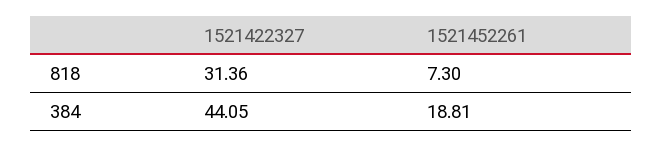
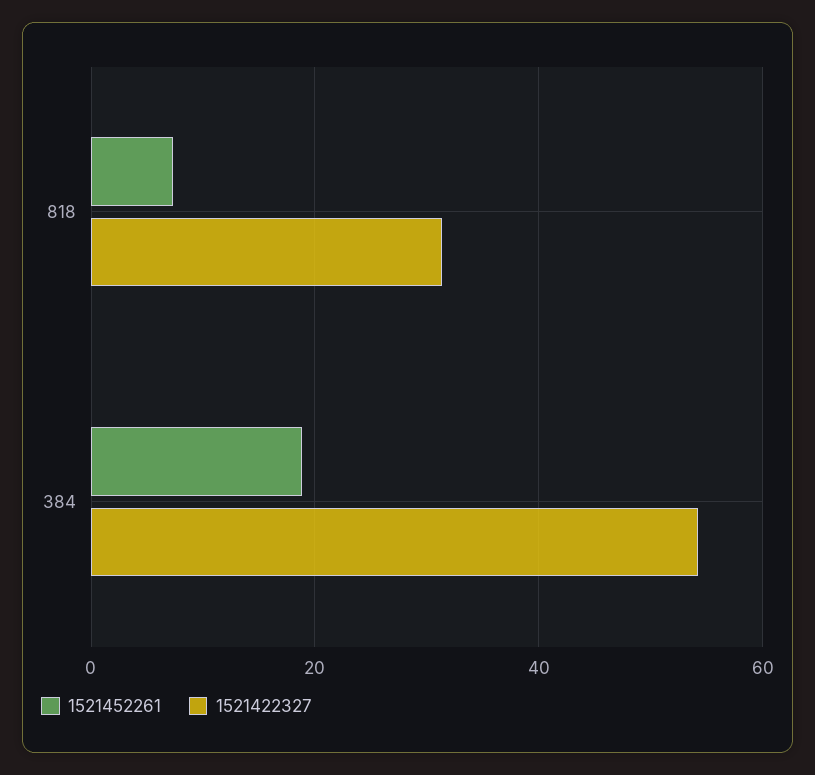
1521422327, 384: 44.05 -> 54

